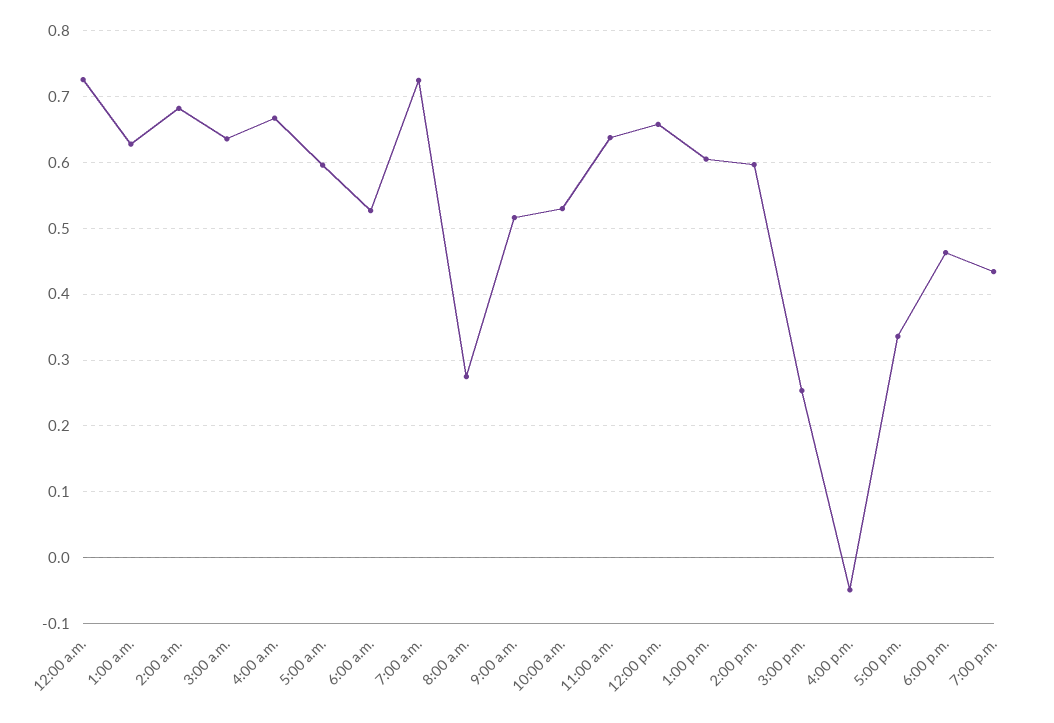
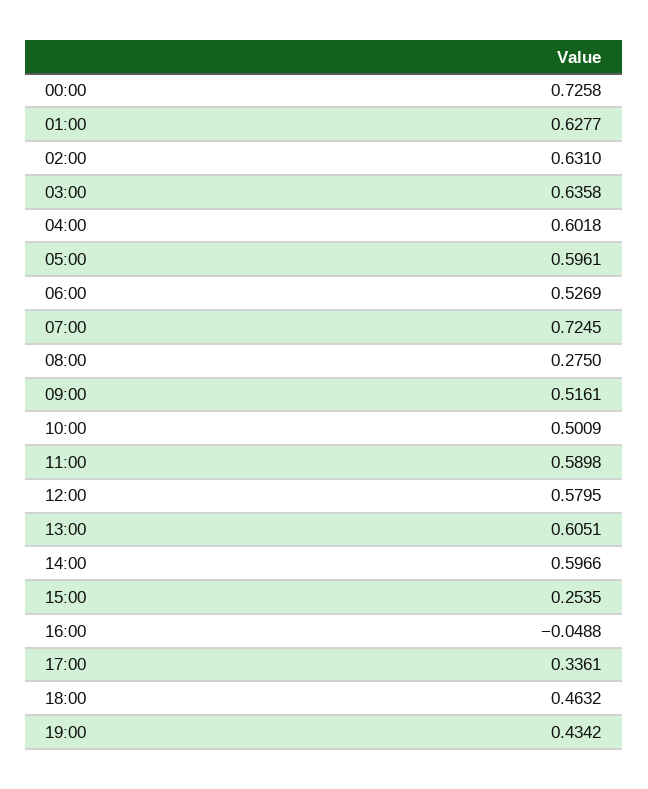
2:00 a.m.: 0.68 -> 0.631
4:00 a.m.: 0.67 -> 0.6018
10:00 a.m.: 0.53 -> 0.5009
11:00 a.m.: 0.64 -> 0.5898
12:00 p.m.: 0.66 -> 0.5795

